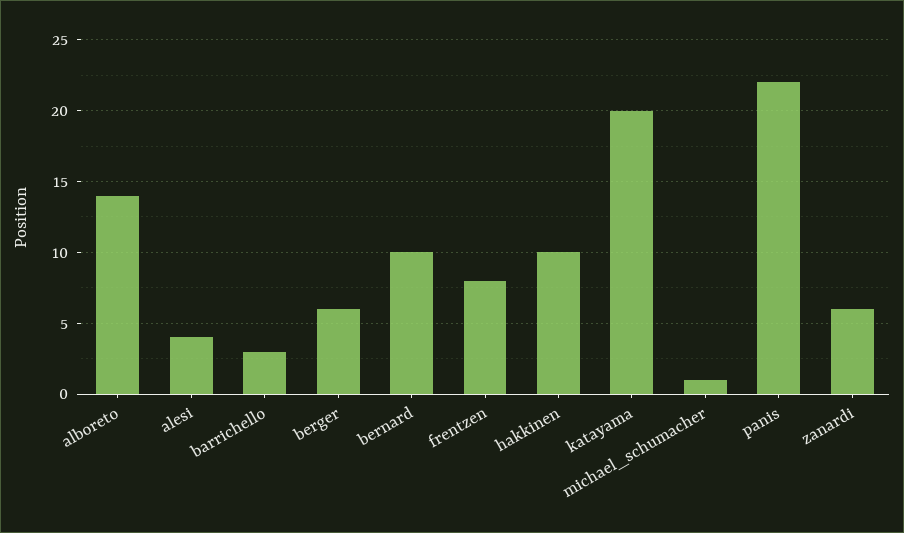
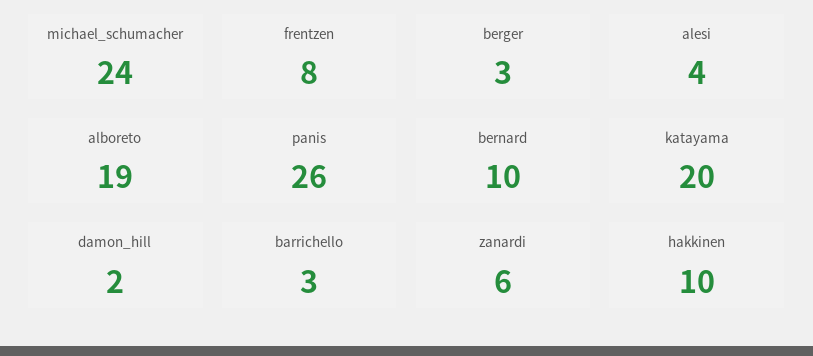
alboreto: 14 -> 19
berger: 6 -> 3
michael_schumacher: 1 -> 24
panis: 22 -> 26
damon_hill: none -> 2

